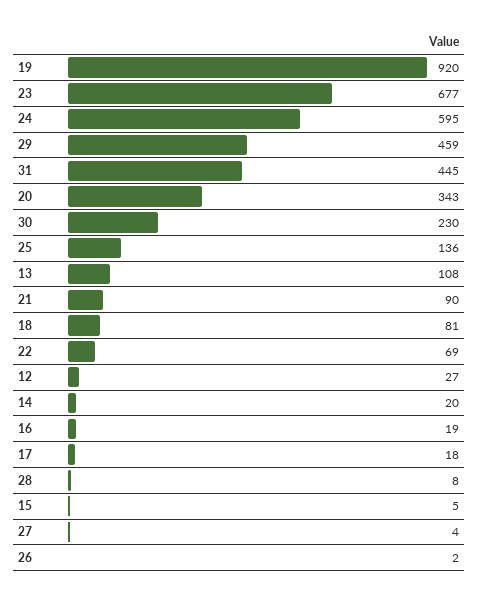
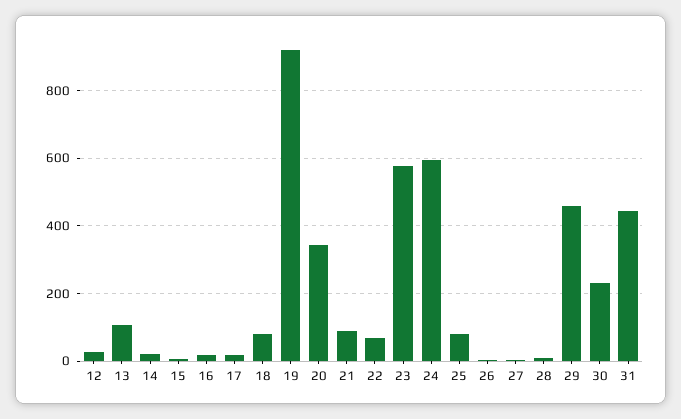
23: 677 -> 580
25: 136 -> 80

